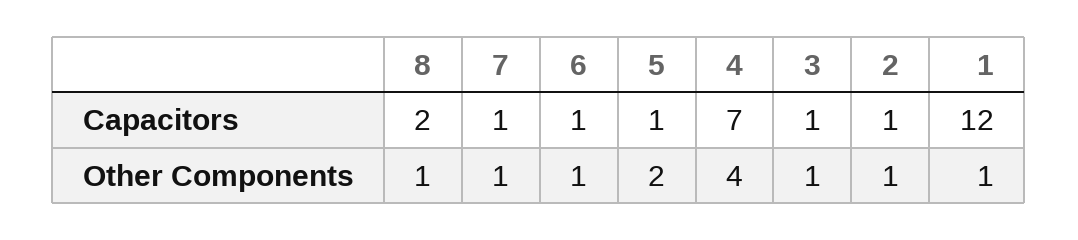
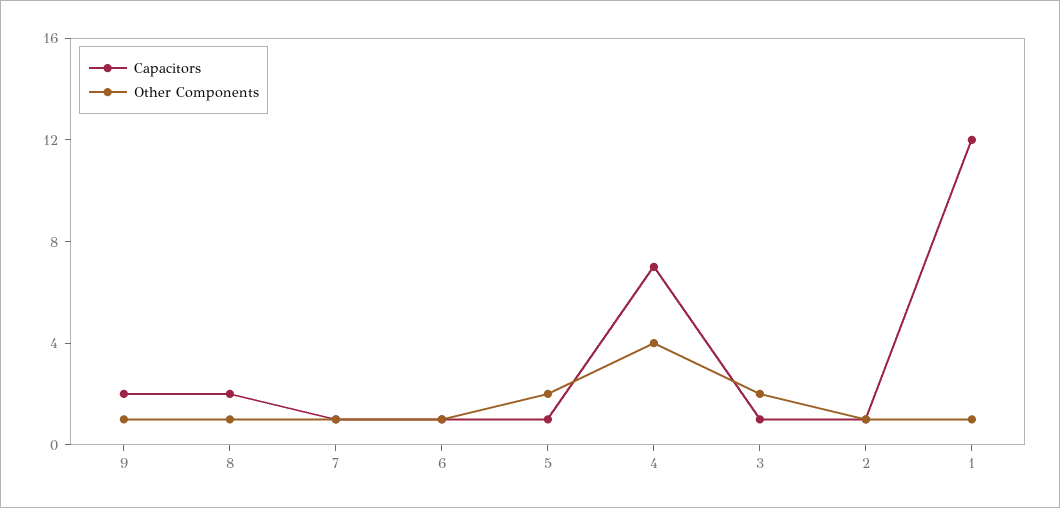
Other Components, 3: 1 -> 2
Capacitors, 9: none -> 2
Other Components, 9: none -> 1

